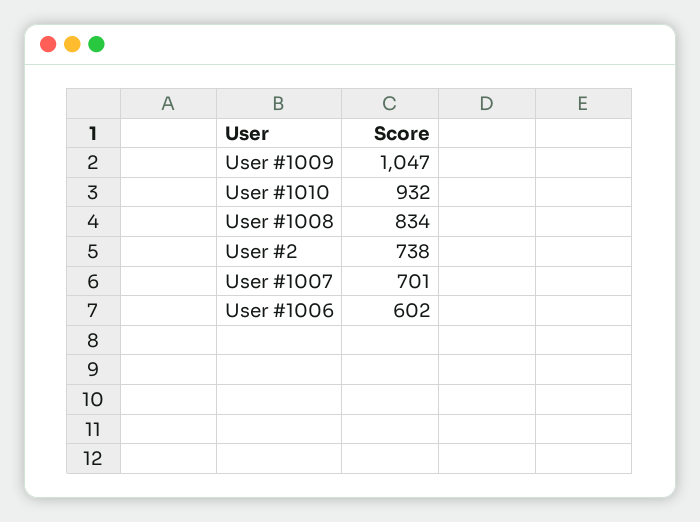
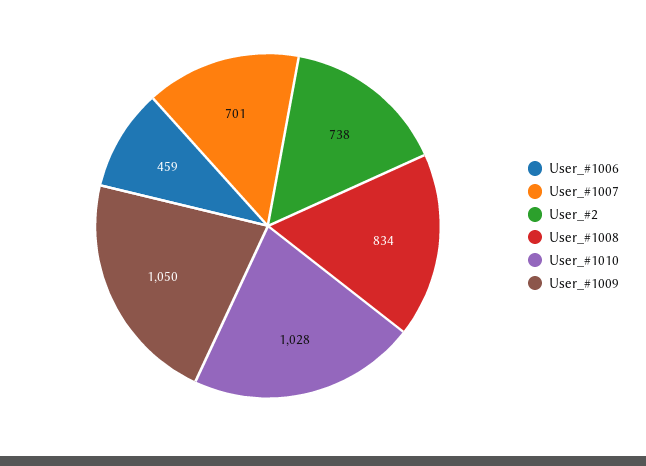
User #1009: 1047 -> 1050
User #1010: 932 -> 1028
User #1006: 602 -> 459

